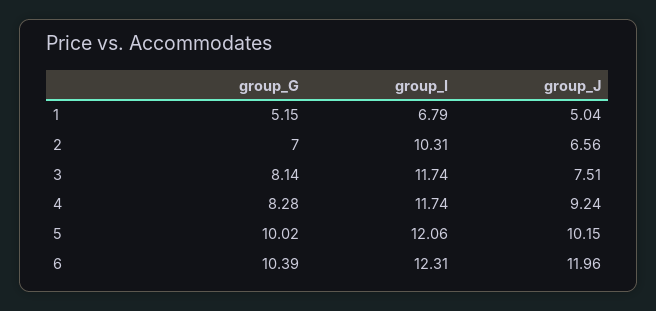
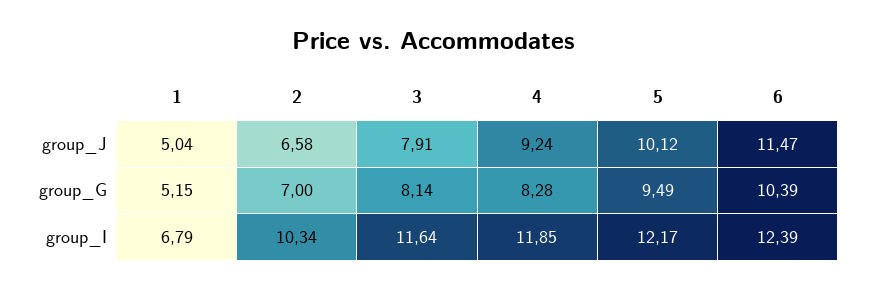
group_I, 2: 10.31 -> 10.34
group_J, 2: 6.56 -> 6.58
group_I, 3: 11.74 -> 11.64
group_J, 3: 7.51 -> 7.91
group_I, 4: 11.74 -> 11.85
group_G, 5: 10.02 -> 9.49
group_I, 5: 12.06 -> 12.17
group_J, 5: 10.15 -> 10.12
group_I, 6: 12.31 -> 12.39
group_J, 6: 11.96 -> 11.47

